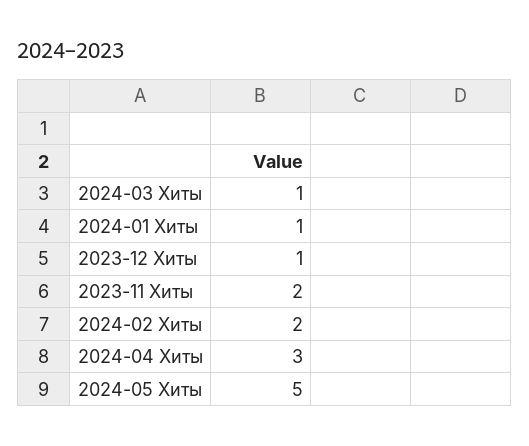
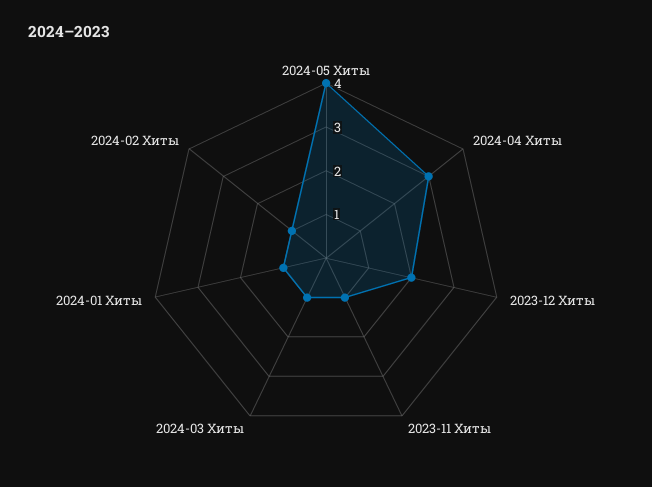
2023-12 Хиты: 1 -> 2
2023-11 Хиты: 2 -> 1
2024-02 Хиты: 2 -> 1
2024-05 Хиты: 5 -> 4

